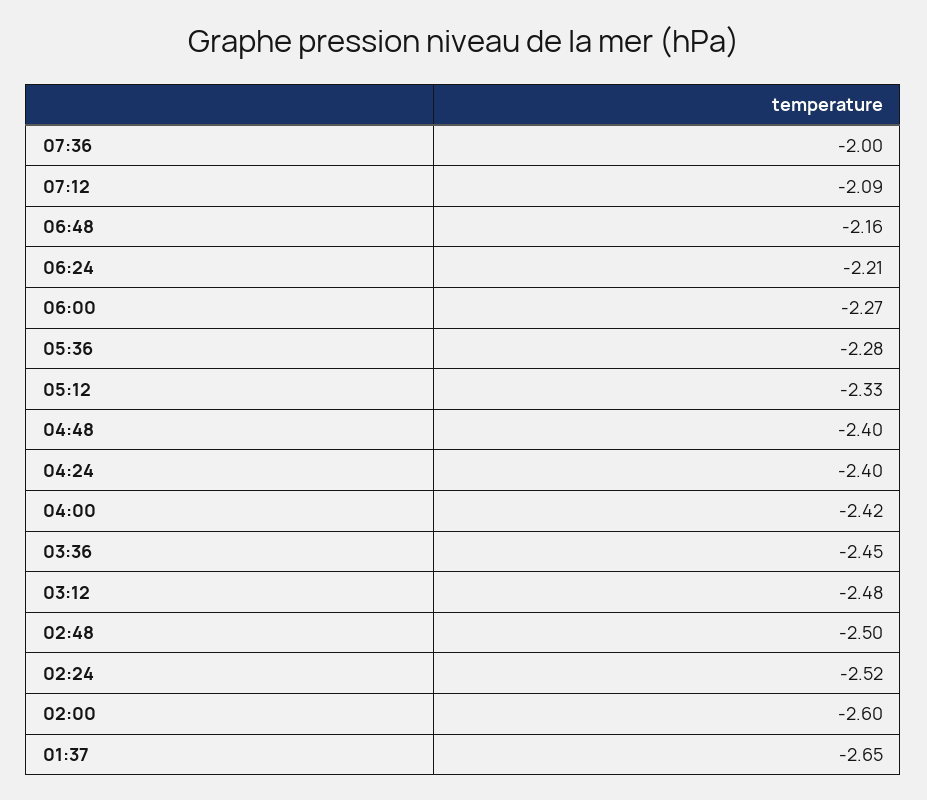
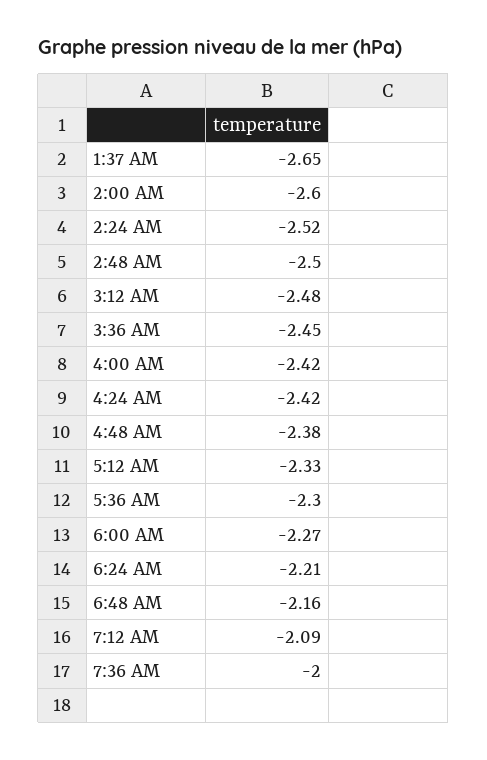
05:36: -2.28 -> -2.3
04:48: -2.4 -> -2.38
04:24: -2.4 -> -2.42

